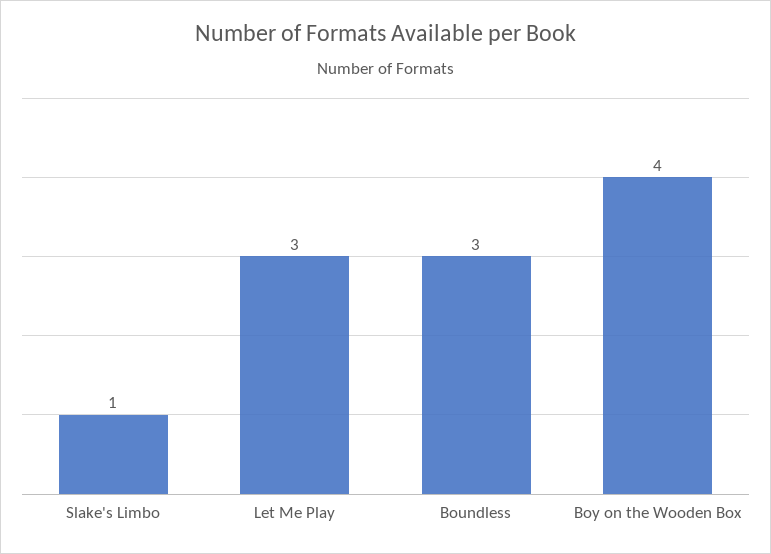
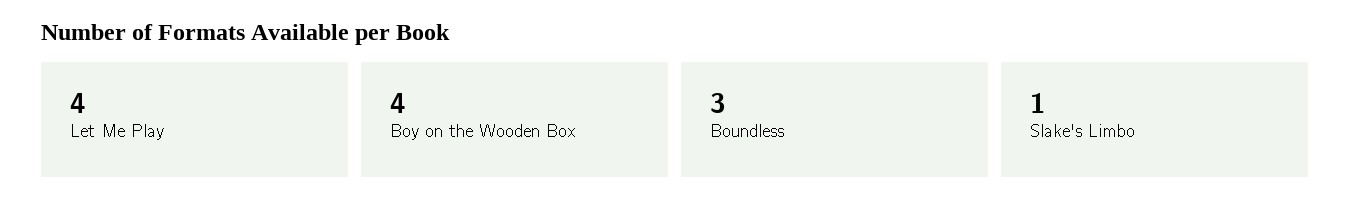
Let Me Play: 3 -> 4

